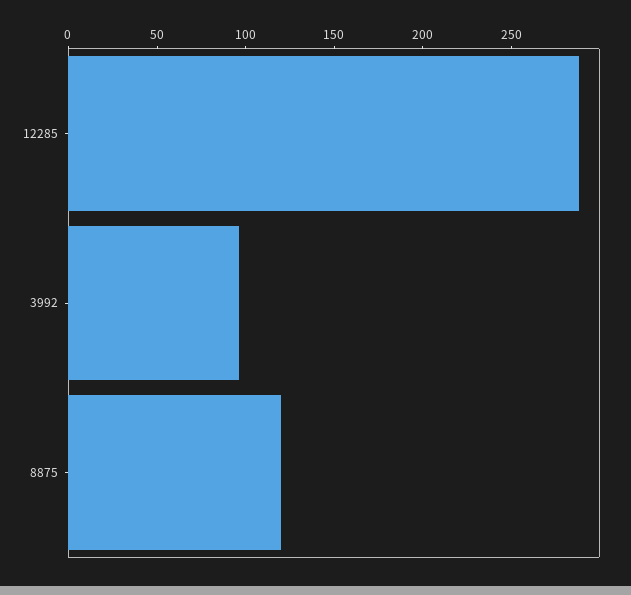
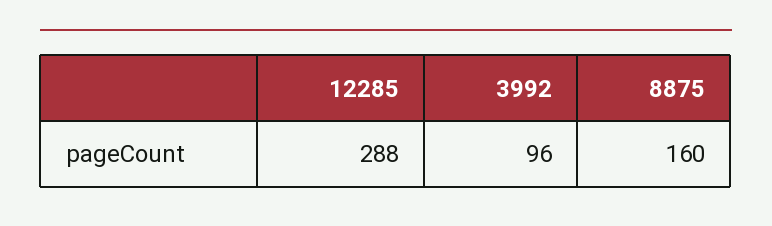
8875: 120 -> 160

